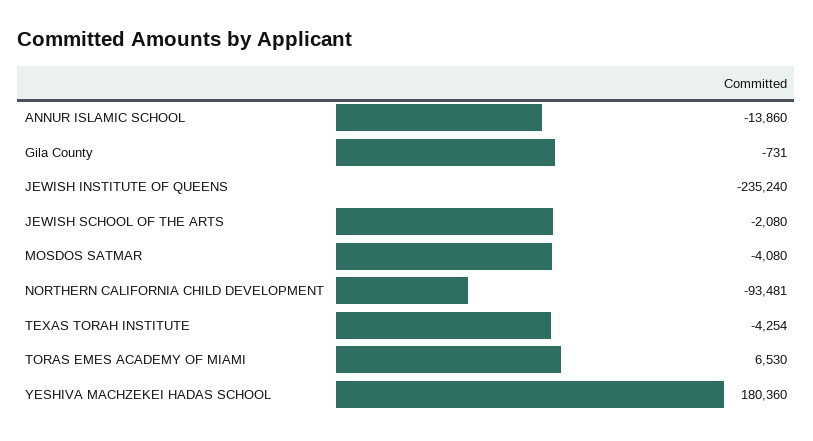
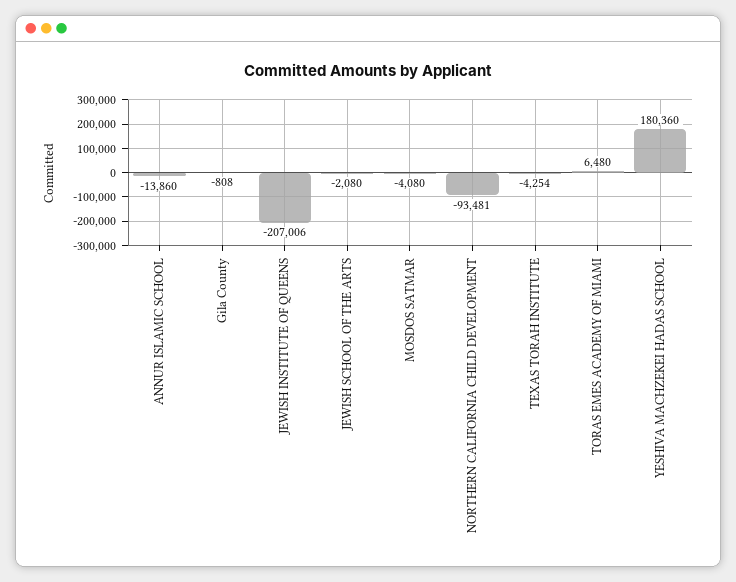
Gila County: -731 -> -808
JEWISH INSTITUTE OF QUEENS: -235240 -> -207006
TORAS EMES ACADEMY OF MIAMI: 6530 -> 6480

